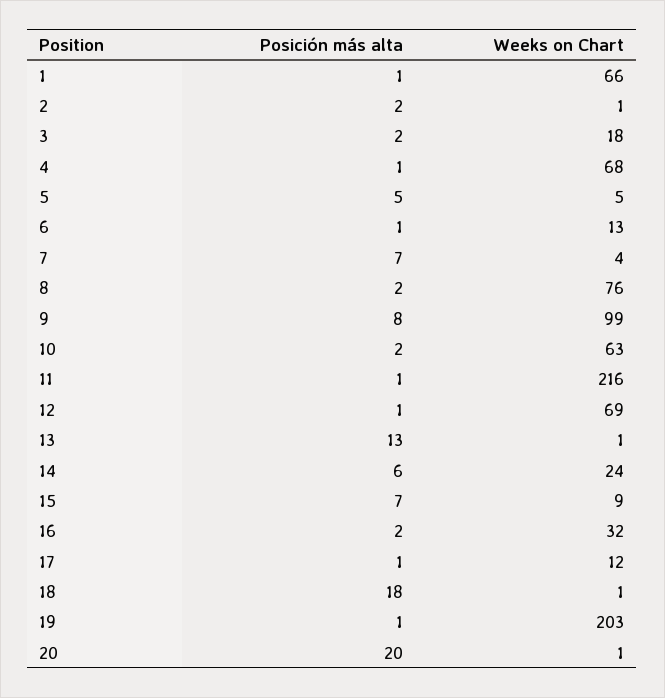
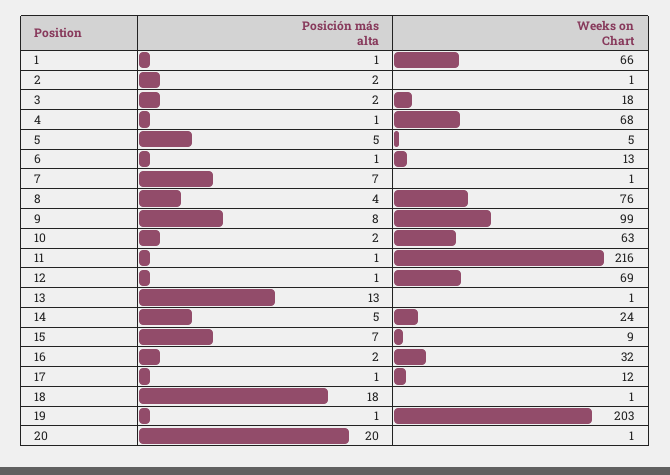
Weeks on Chart, 7: 4 -> 1
Posición más alta, 8: 2 -> 4
Posición más alta, 14: 6 -> 5

